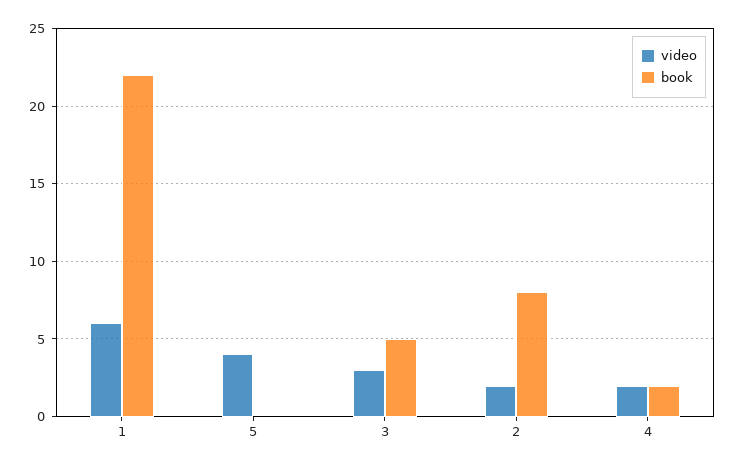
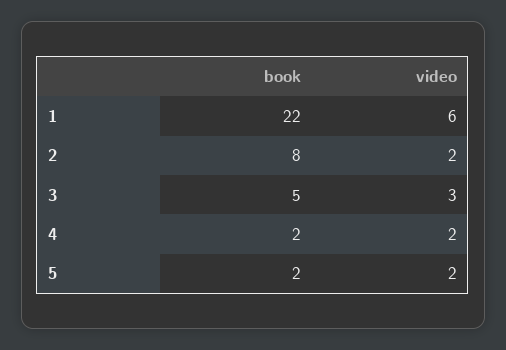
video, 5: 4 -> 2
book, 5: 0 -> 2

